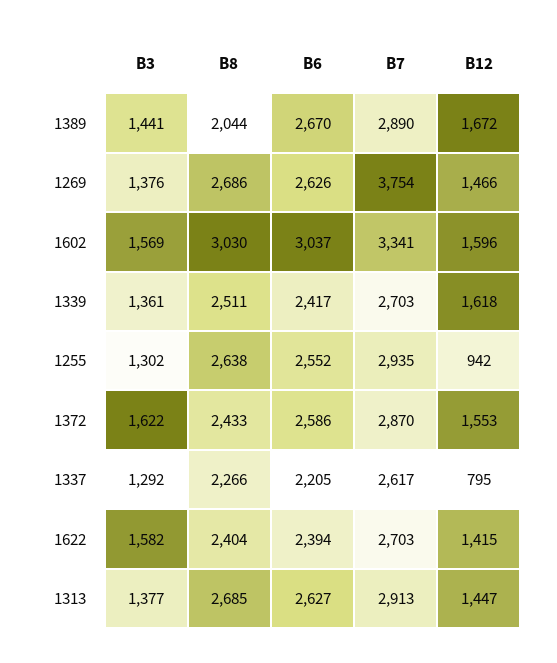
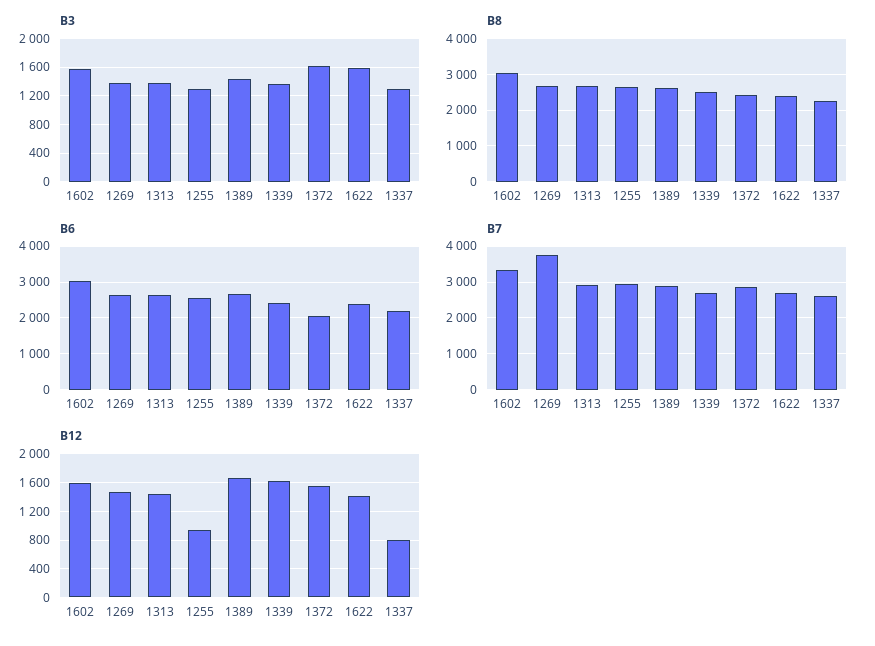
B8, 1389: 2044 -> 2600
B6, 1372: 2586 -> 2000

